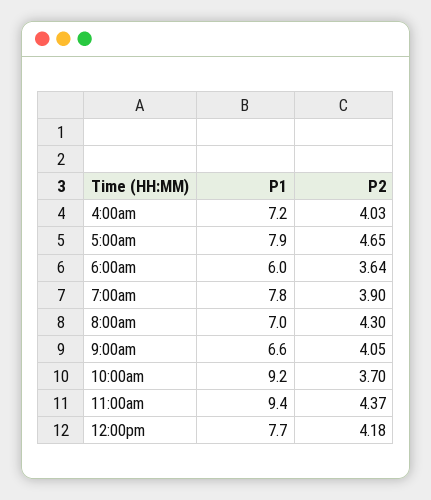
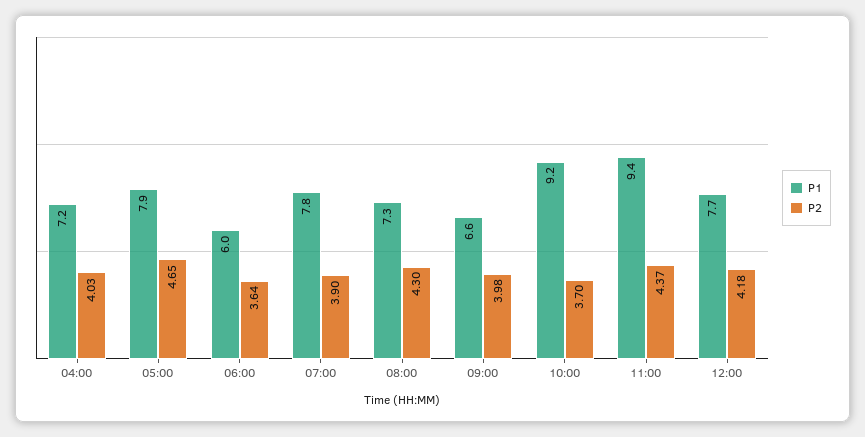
P1, 8:00am: 7 -> 7.3
P2, 9:00am: 4.05 -> 3.98

